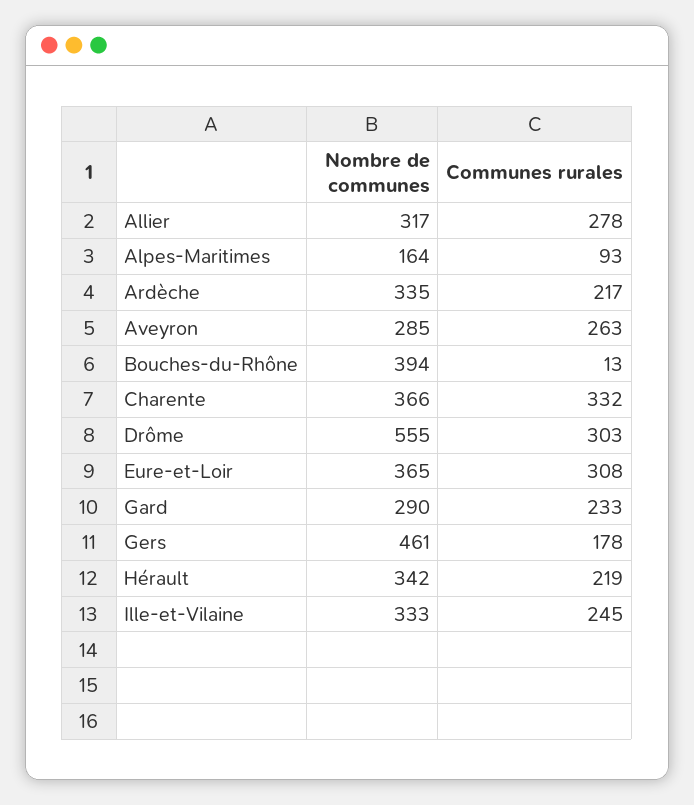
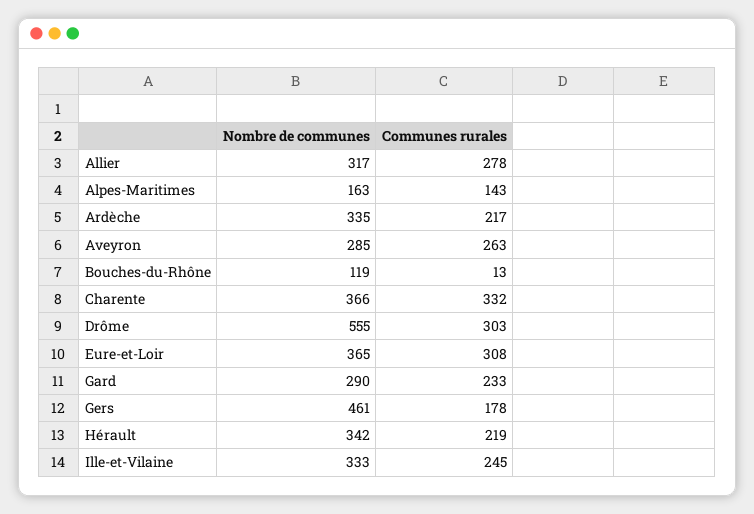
Nombre de communes, Alpes-Maritimes: 164 -> 163
Communes rurales, Alpes-Maritimes: 93 -> 143
Nombre de communes, Bouches-du-Rhône: 394 -> 119

